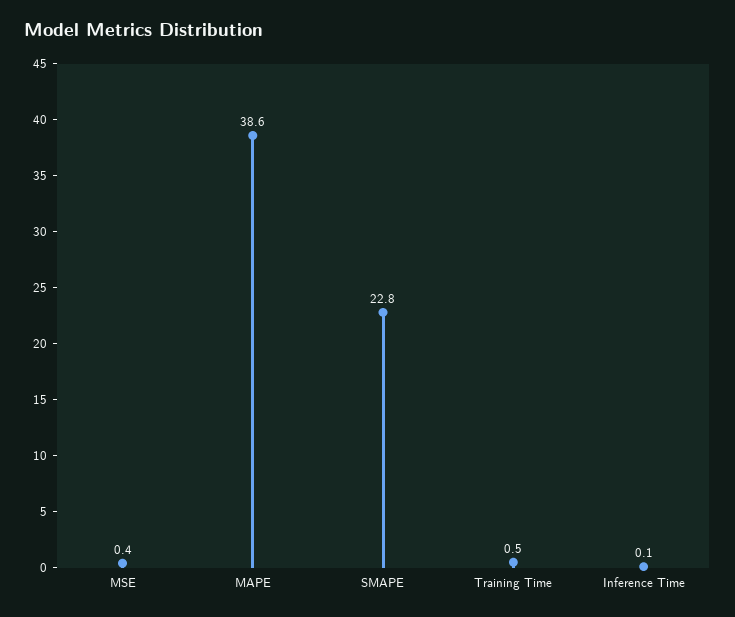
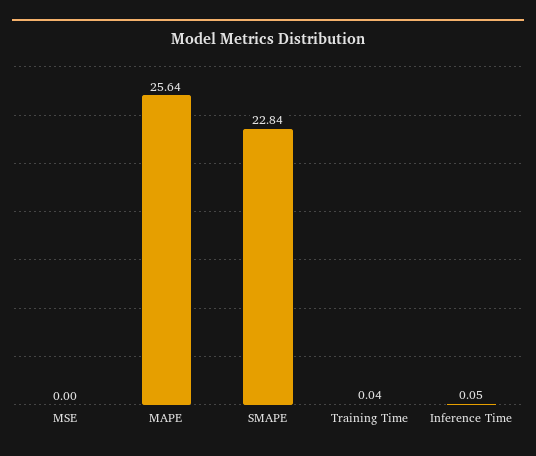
MSE: 0.4 -> 0
MAPE: 38.6 -> 25.64
Training Time: 0.5 -> 0.04

